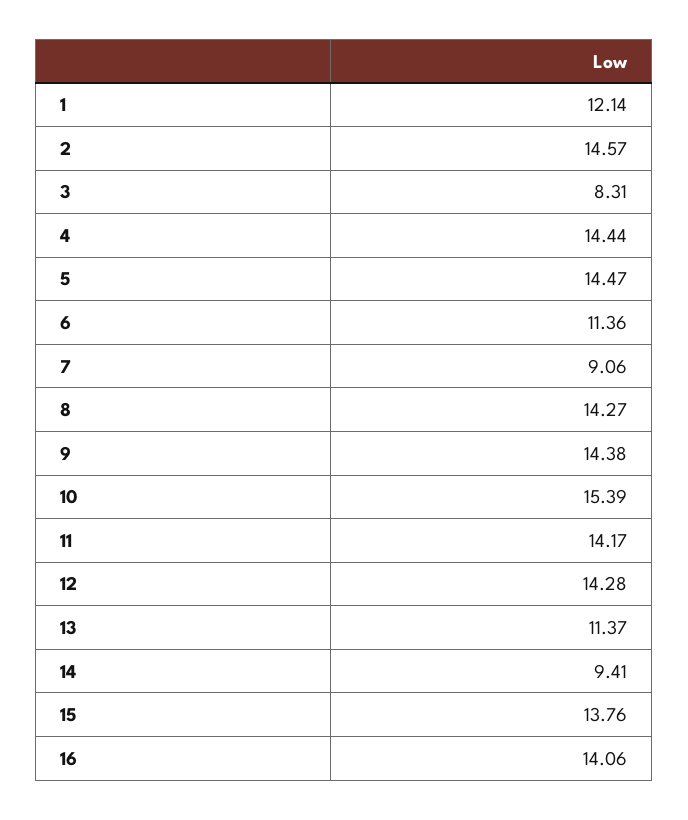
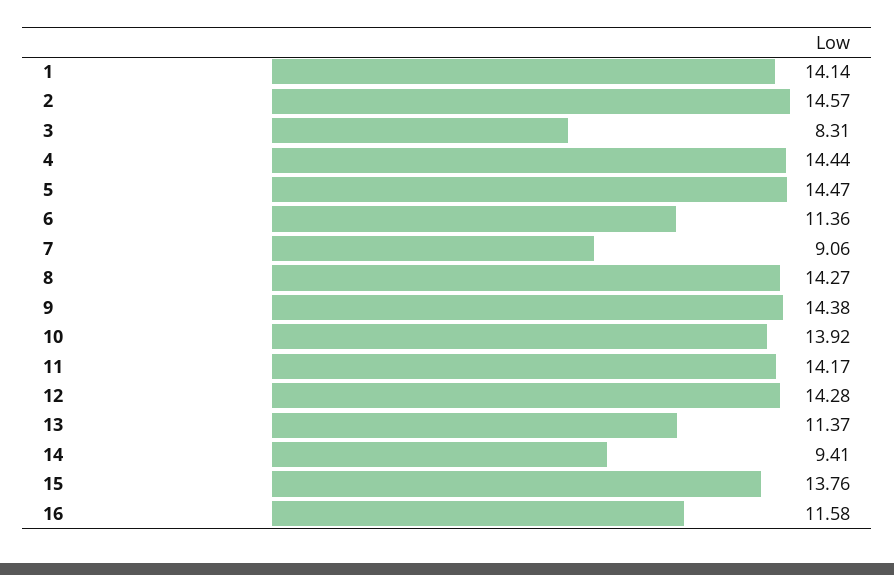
1: 12.14 -> 14.14
10: 15.39 -> 13.92
16: 14.06 -> 11.58

